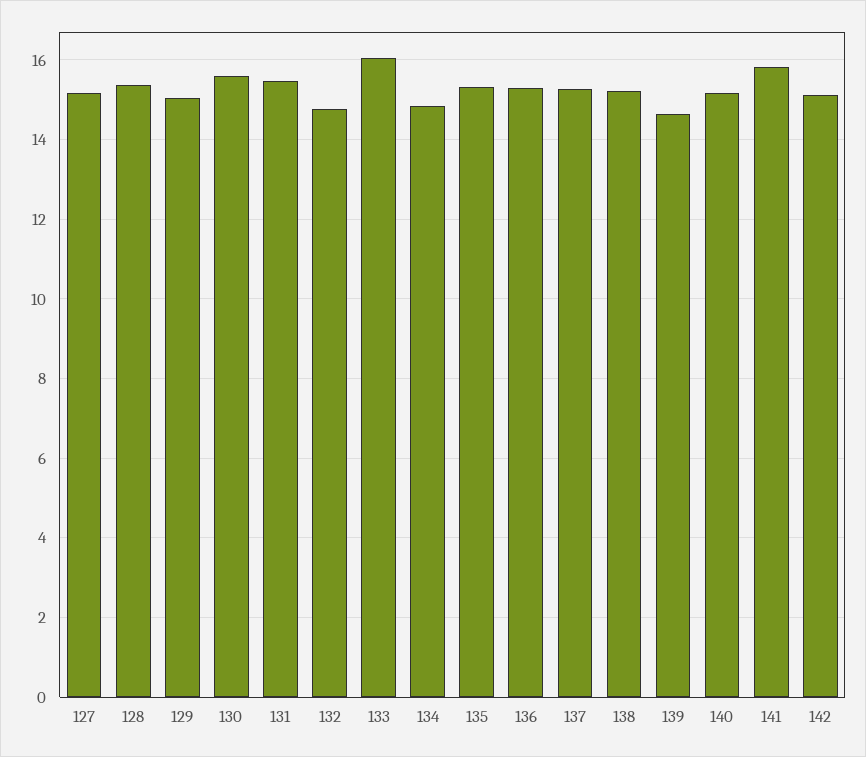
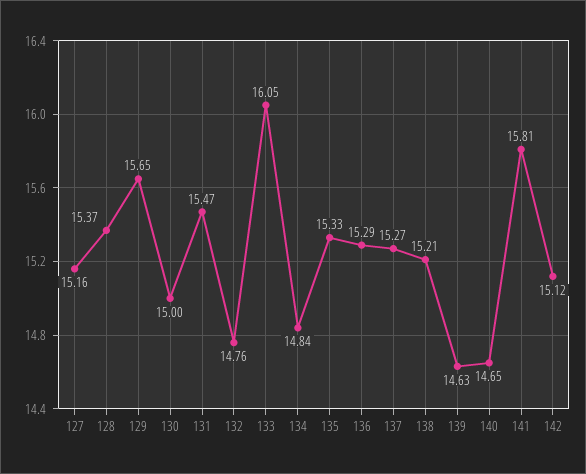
129: 15 -> 15.65
130: 15.6 -> 15
140: 15.2 -> 14.65

